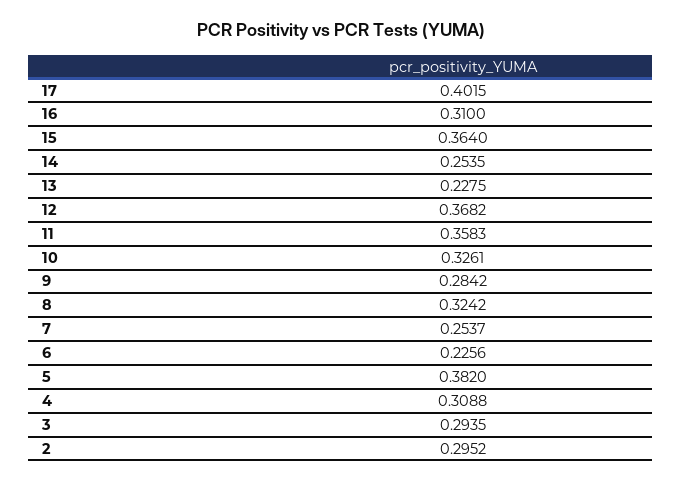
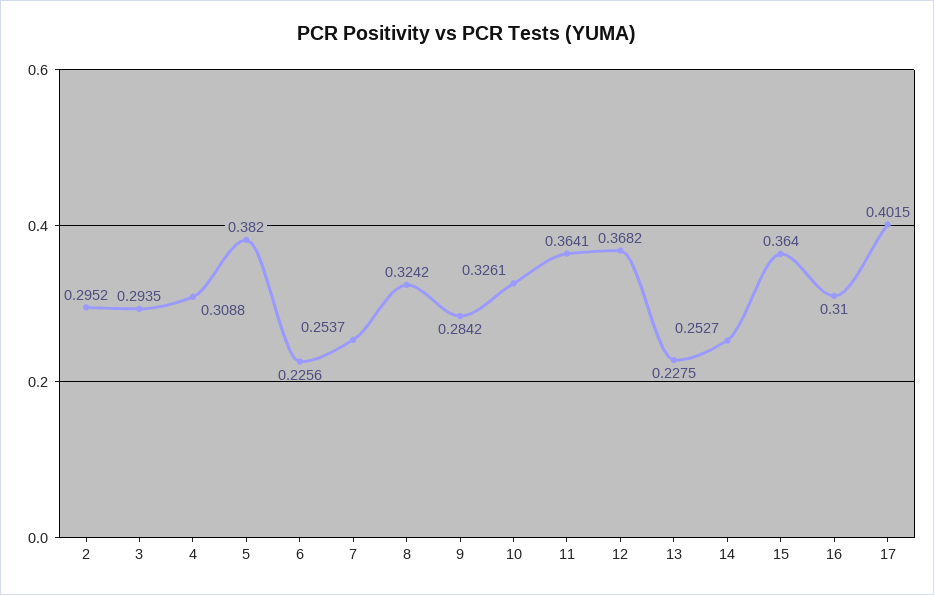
14: 0.2535 -> 0.2527
11: 0.3583 -> 0.3641

